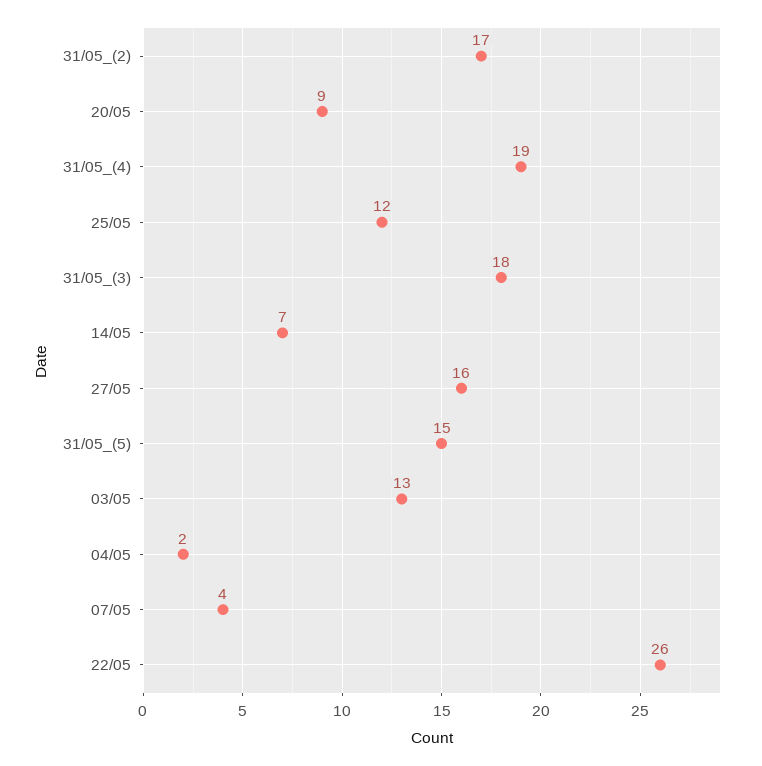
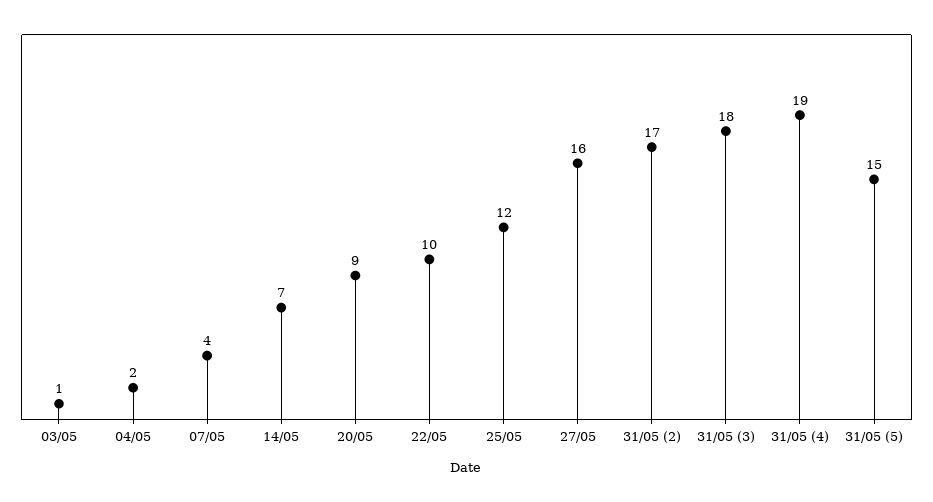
03/05: 13 -> 1
22/05: 26 -> 10

